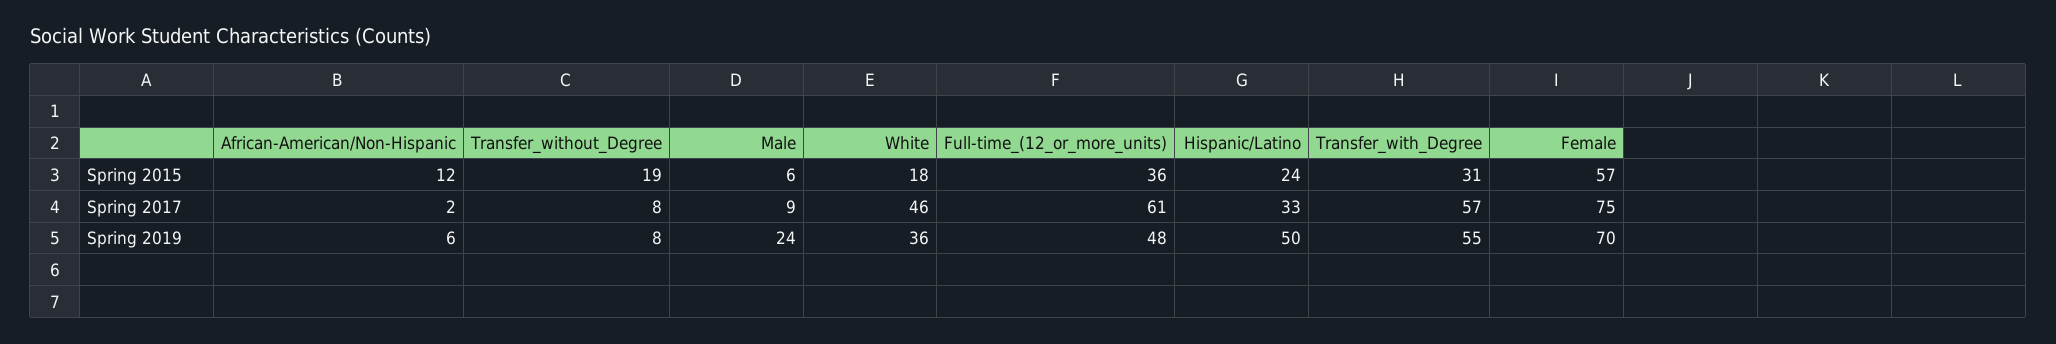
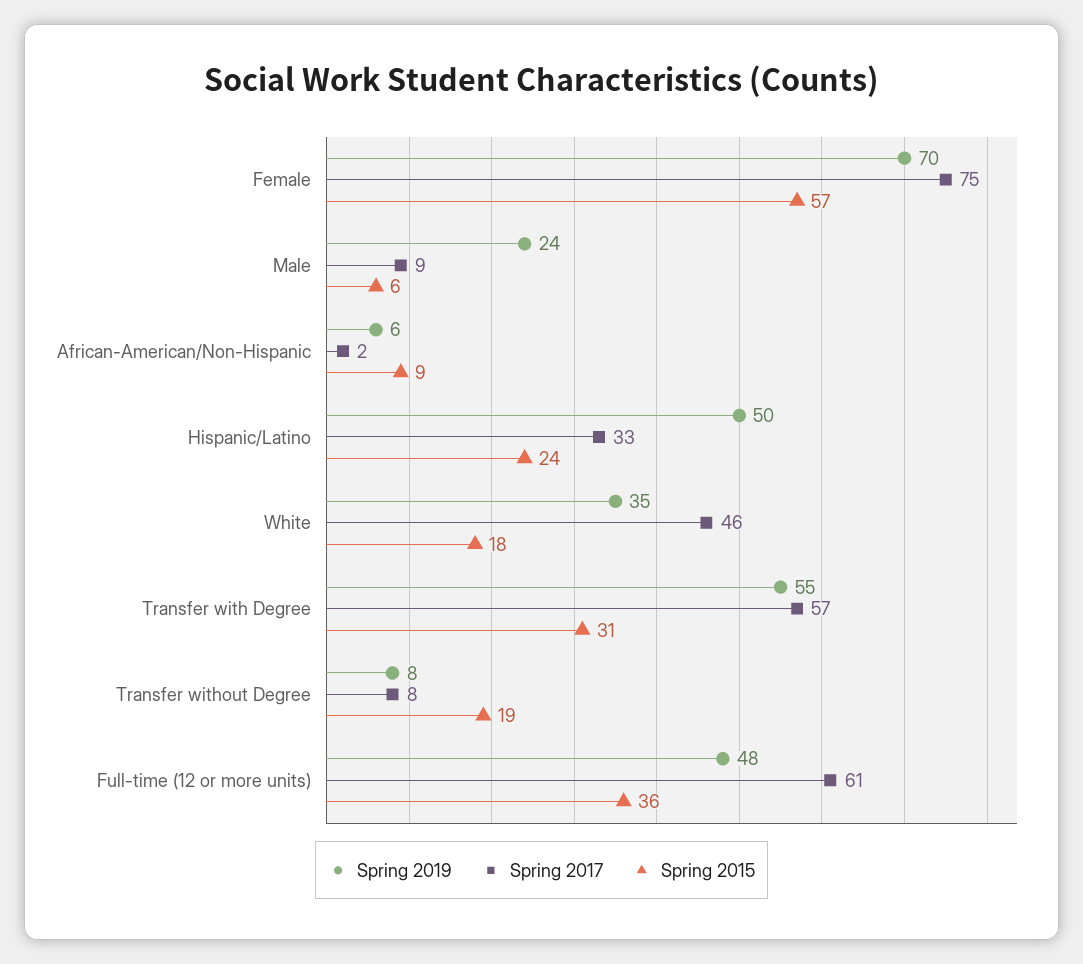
Spring 2015, African-American/Non-Hispanic: 12 -> 9
Spring 2019, White: 36 -> 35

